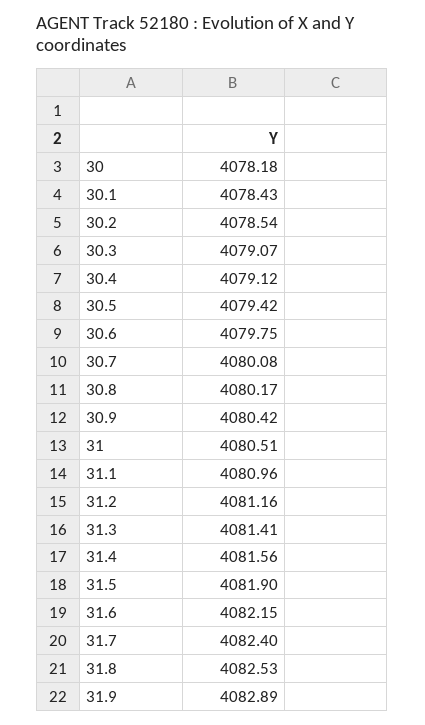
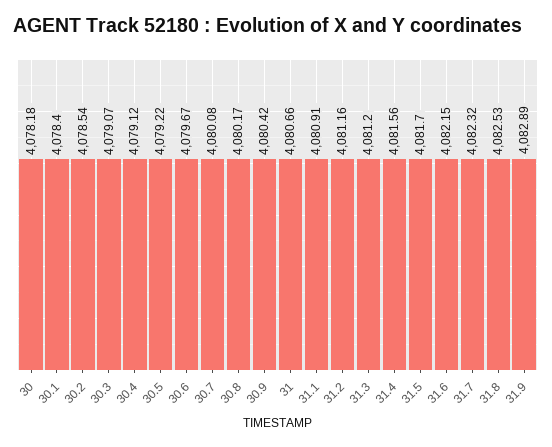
30.1: 4078.43 -> 4078.4
30.5: 4079.42 -> 4079.22
30.6: 4079.75 -> 4079.67
31: 4080.51 -> 4080.66
31.1: 4080.96 -> 4080.91
31.3: 4081.41 -> 4081.2
31.5: 4081.9 -> 4081.7
31.7: 4082.4 -> 4082.32

